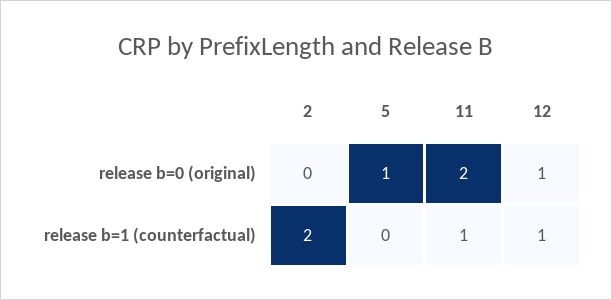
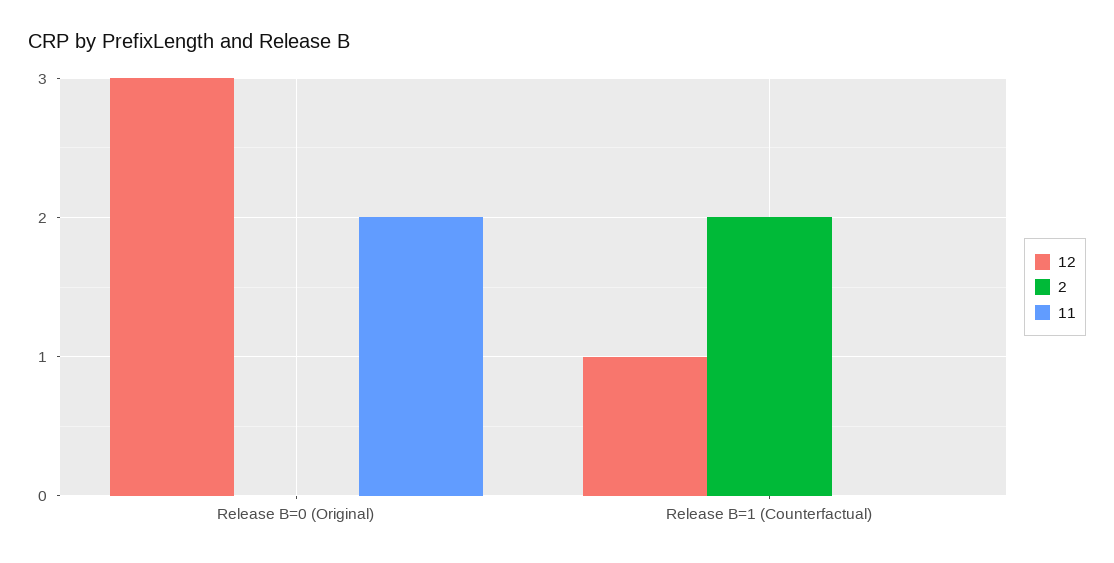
5, release b=0 (original): 1 -> none
12, release b=0 (original): 1 -> 3
5, release b=1 (counterfactual): 0 -> none
11, release b=1 (counterfactual): 1 -> 0

